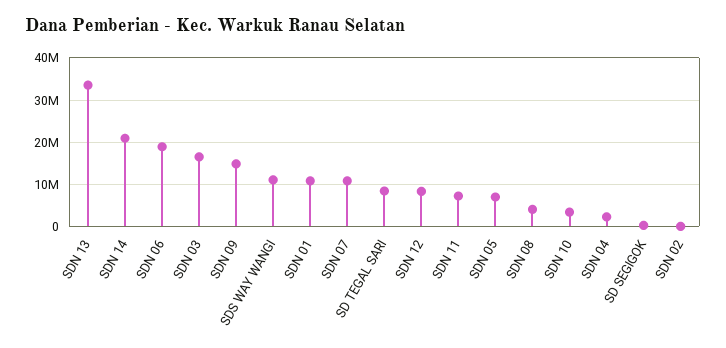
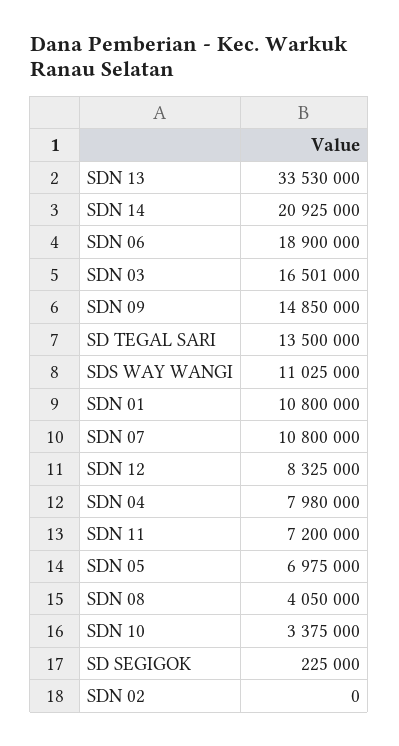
SD TEGAL SARI: 8000000 -> 13500000
SDN 04: 2000000 -> 7980000

